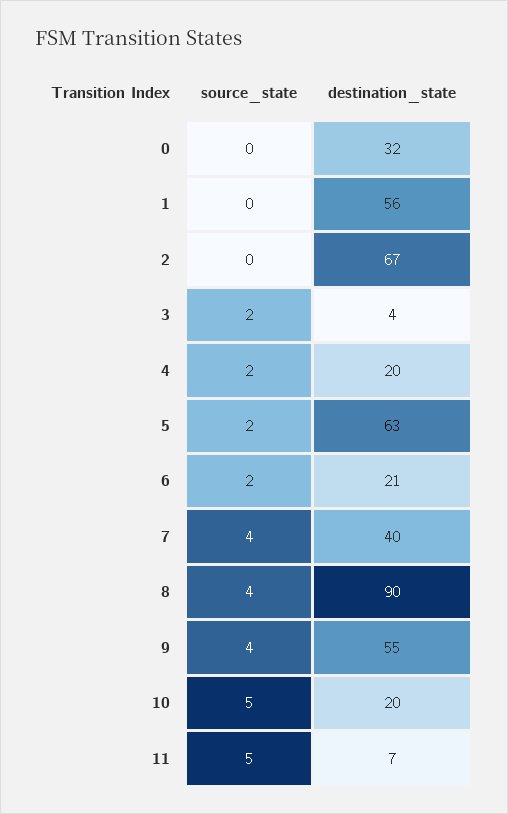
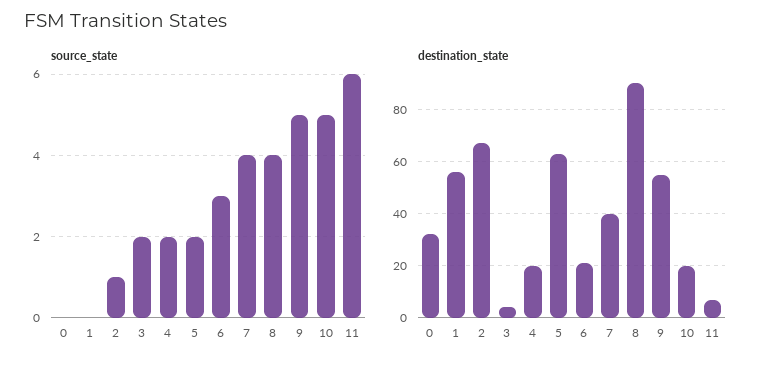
source_state, 2: 0 -> 1
source_state, 6: 2 -> 3
source_state, 9: 4 -> 5
source_state, 11: 5 -> 6

